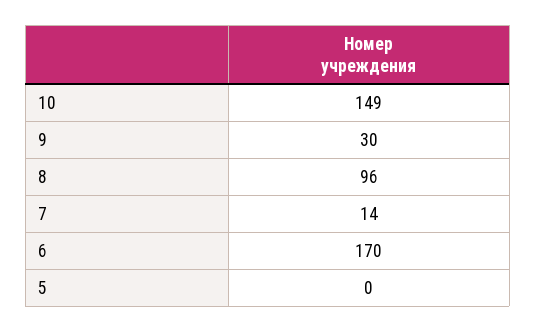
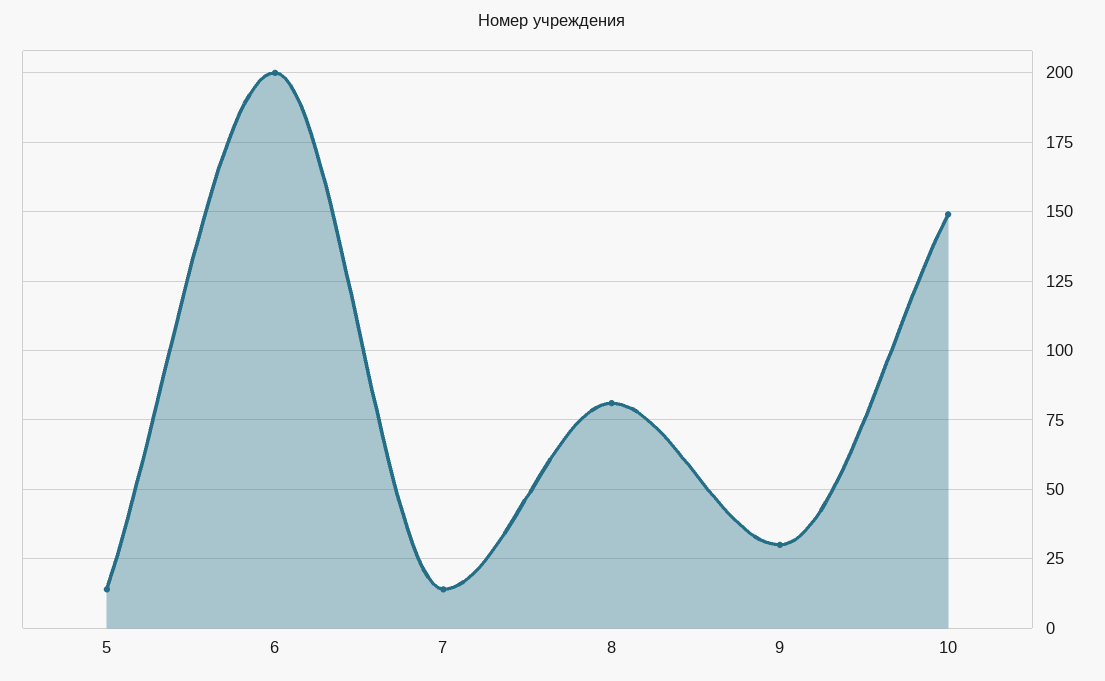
8: 96 -> 80
6: 170 -> 200
5: 0 -> 15

